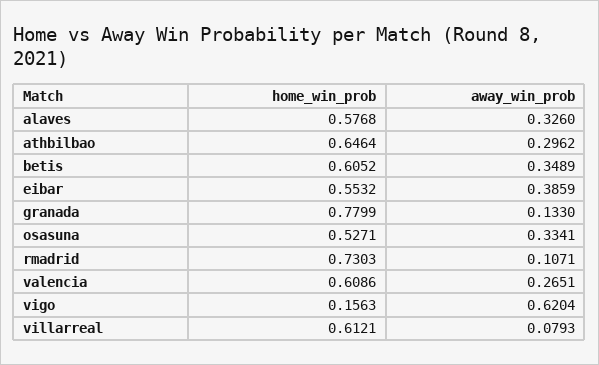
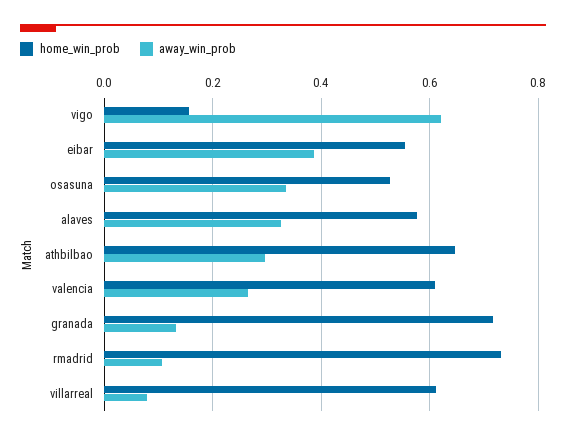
home_win_prob, betis: 0.6052 -> none
away_win_prob, betis: 0.3489 -> none
home_win_prob, granada: 0.7799 -> 0.72

